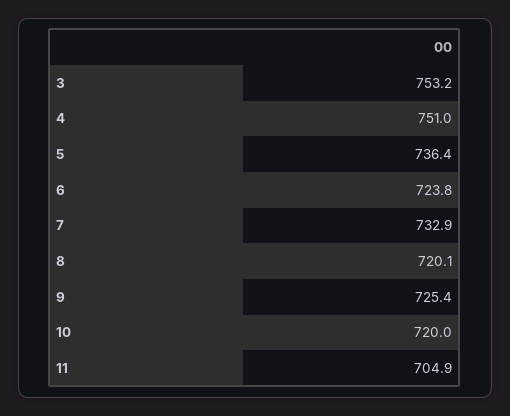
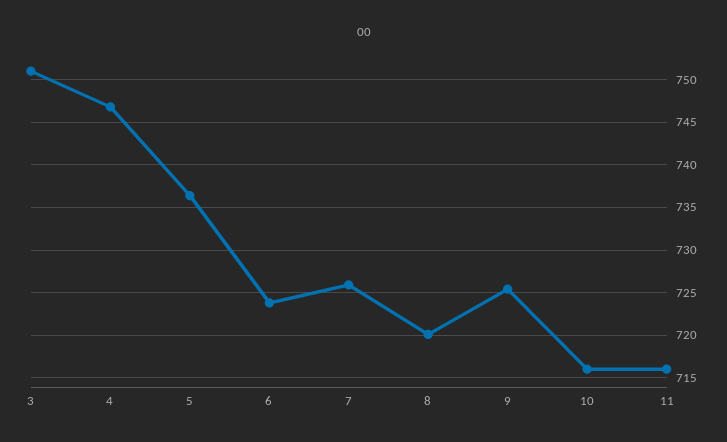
3: 753.2 -> 751
4: 751 -> 747
7: 732.9 -> 726
10: 720 -> 716
11: 704.9 -> 716

